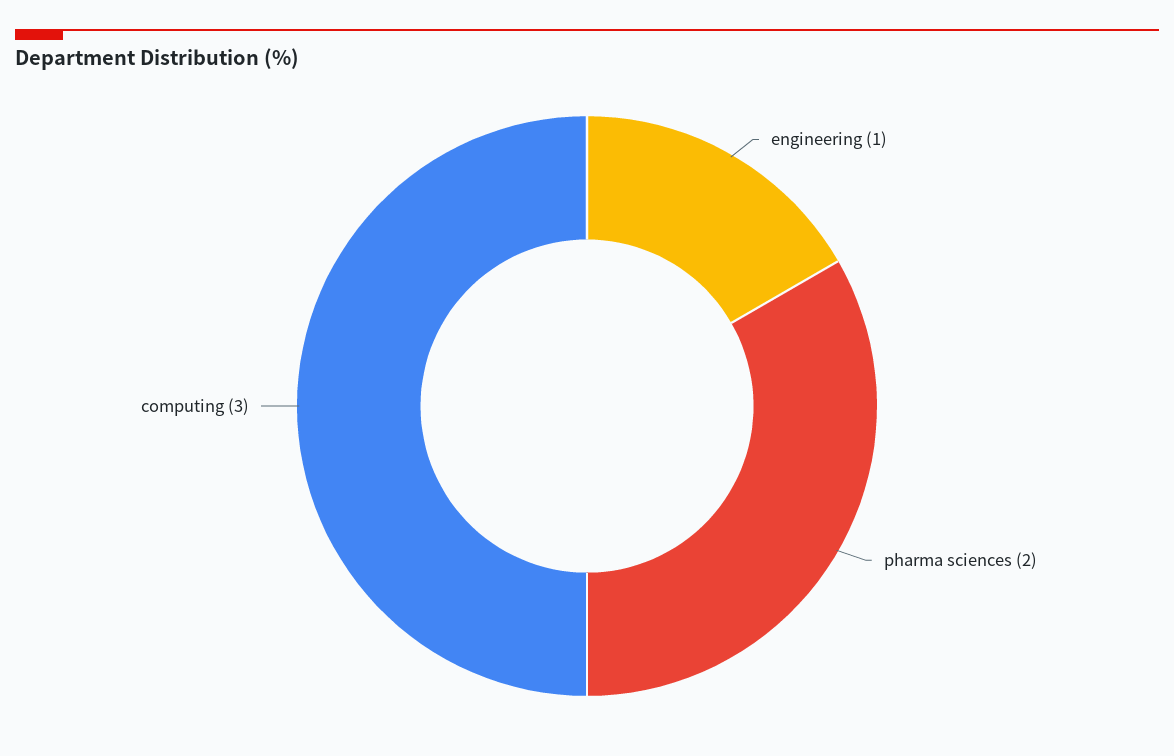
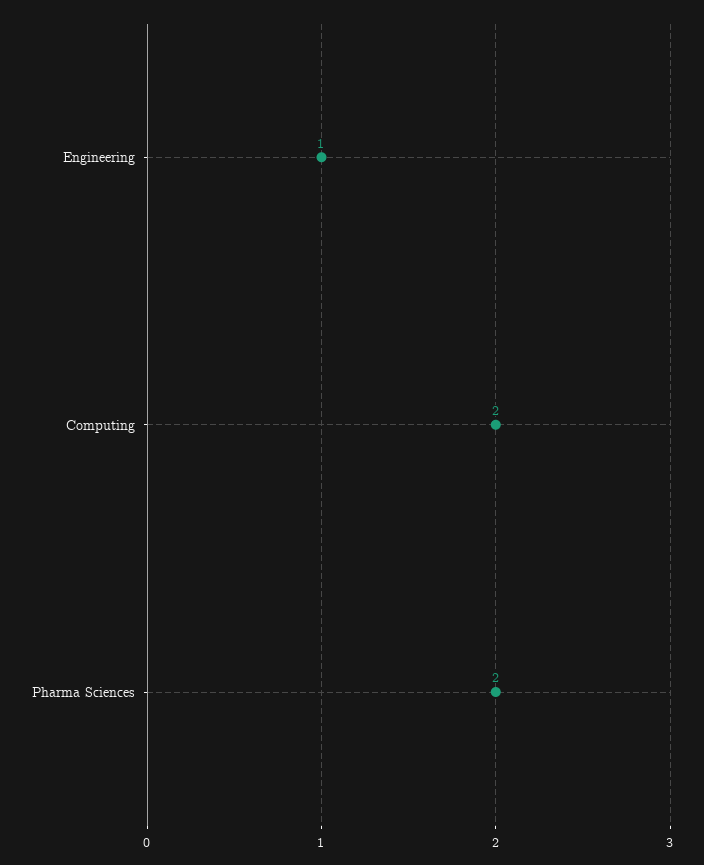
computing: 3 -> 2

